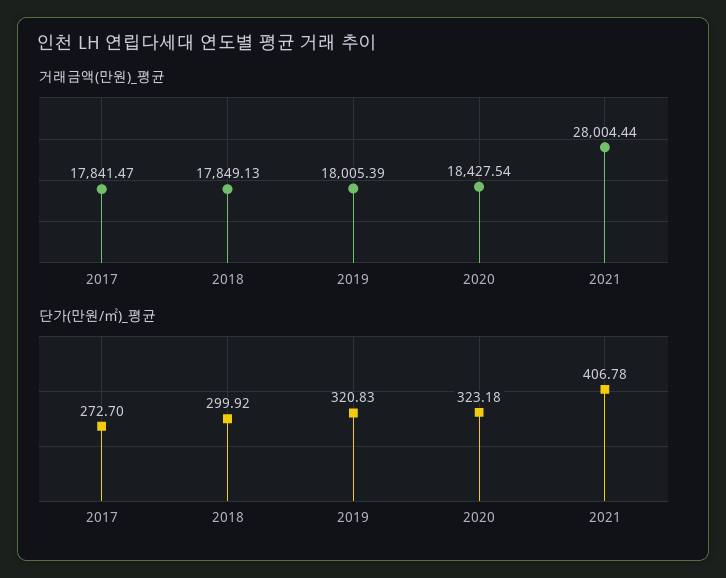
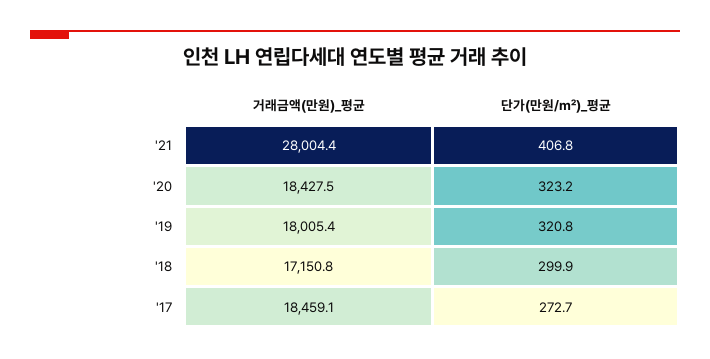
거래금액(만원)_평균, 2017: 17841.47 -> 18459.1
거래금액(만원)_평균, 2018: 17849.13 -> 17150.8

